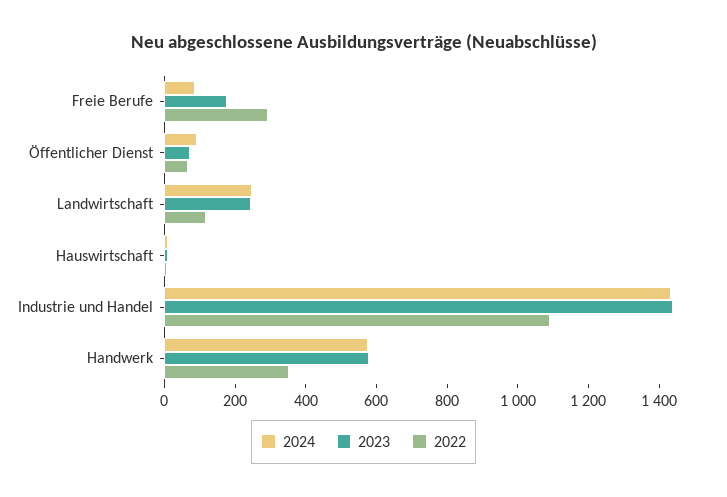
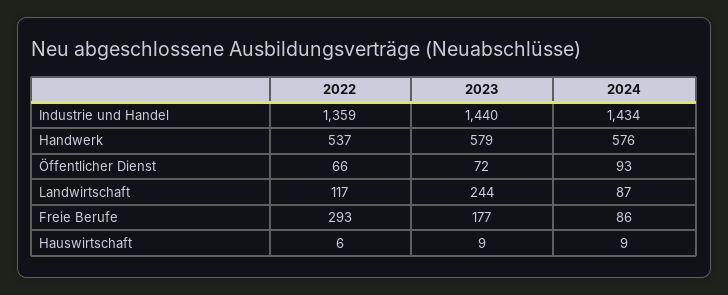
2024, Landwirtschaft: 250 -> 87
2022, Industrie und Handel: 1100 -> 1359
2022, Handwerk: 350 -> 537

